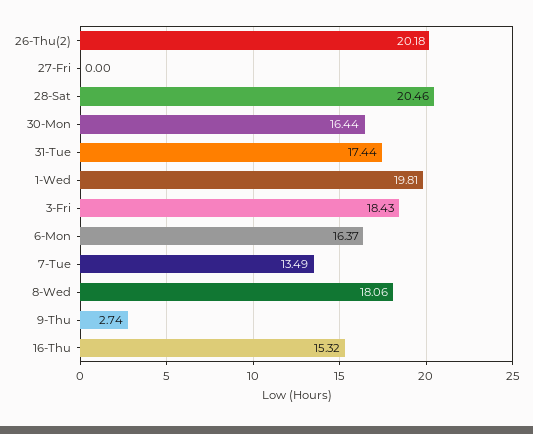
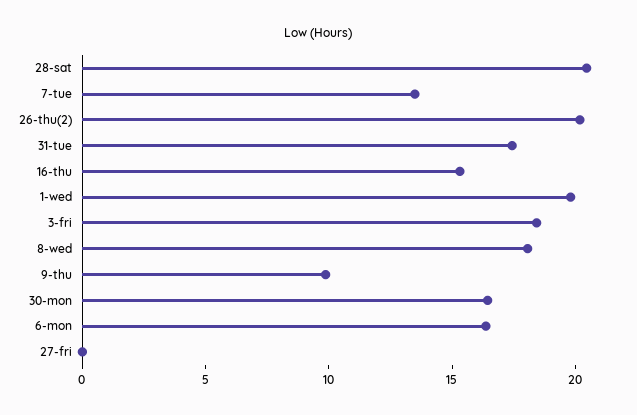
9-Thu: 2.74 -> 10

